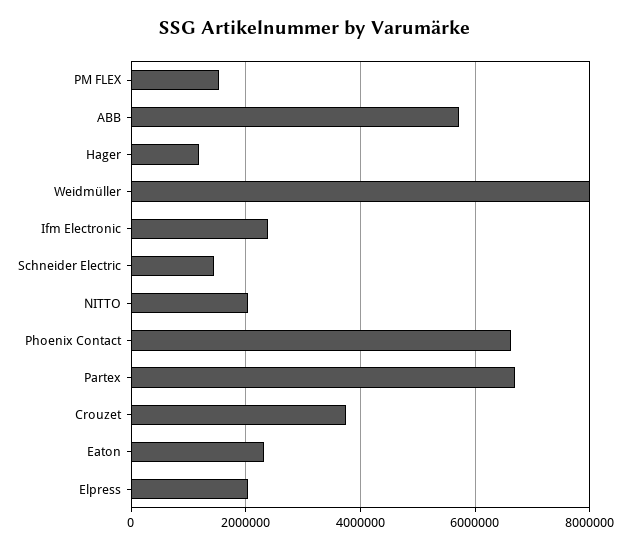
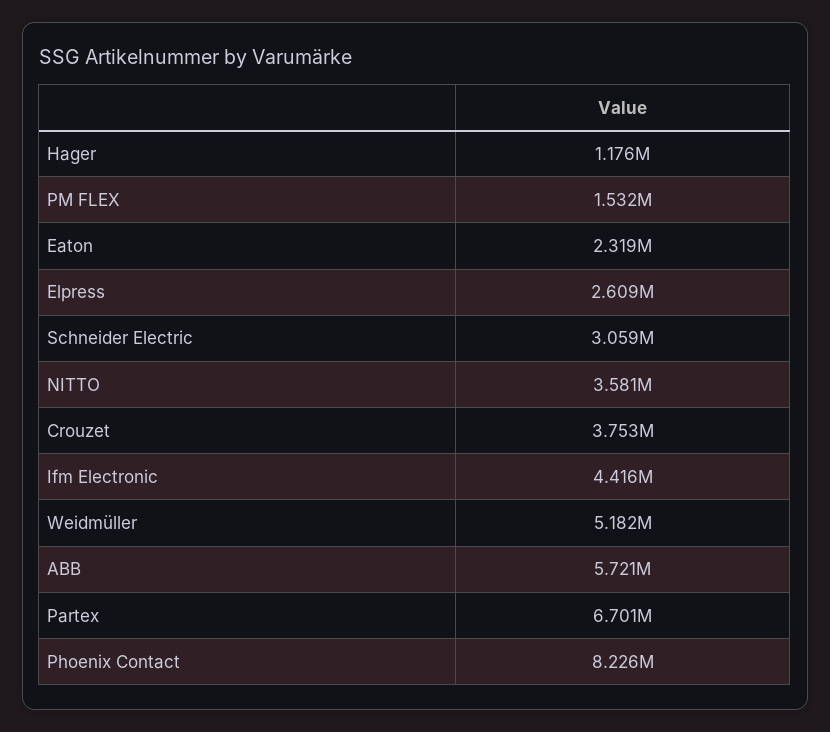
Weidmüller: 8000000 -> 5182000
Ifm Electronic: 2400000 -> 4416000
Schneider Electric: 1400000 -> 3059000
NITTO: 2000000 -> 3581000
Phoenix Contact: 6600000 -> 8226000
Elpress: 2000000 -> 2609000

